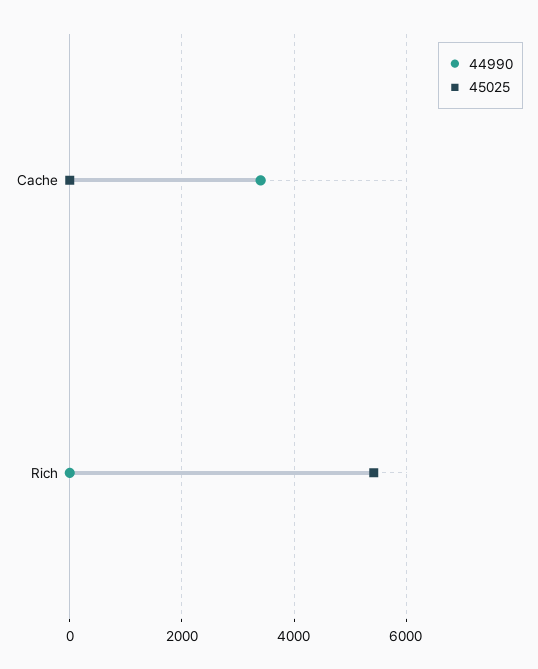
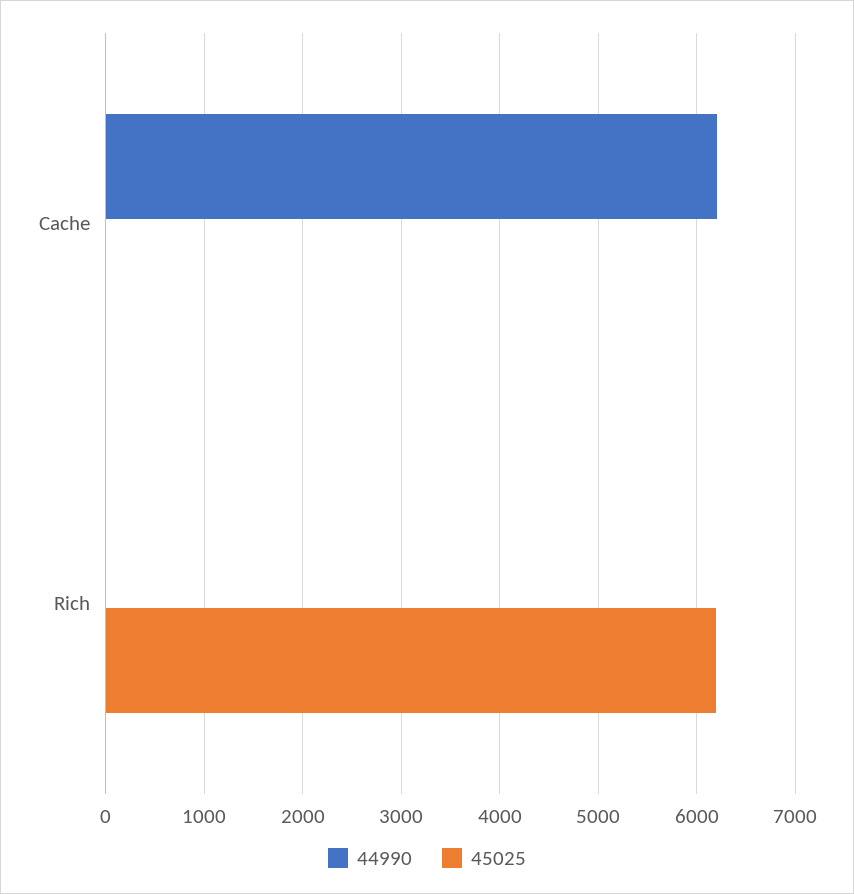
44990, Cache: 3400 -> 6200
45025, Rich: 5400 -> 6200

